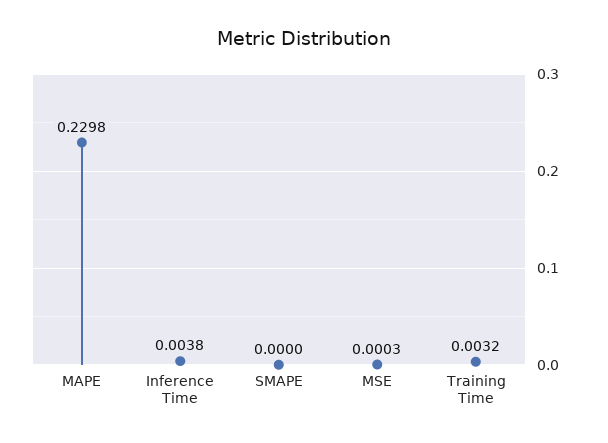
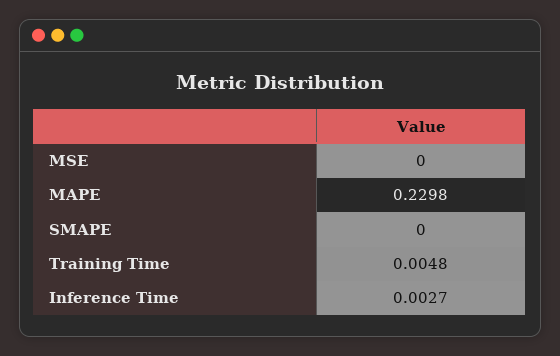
Inference Time: 0.0038 -> 0.0027
MSE: 0.0003 -> 0
Training Time: 0.0032 -> 0.0048

